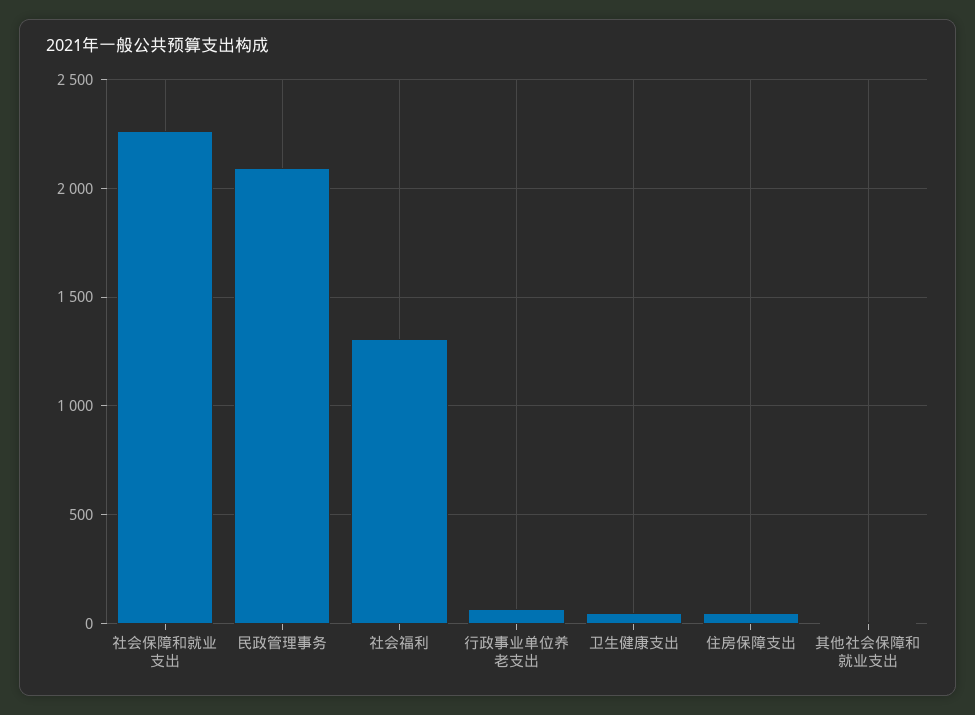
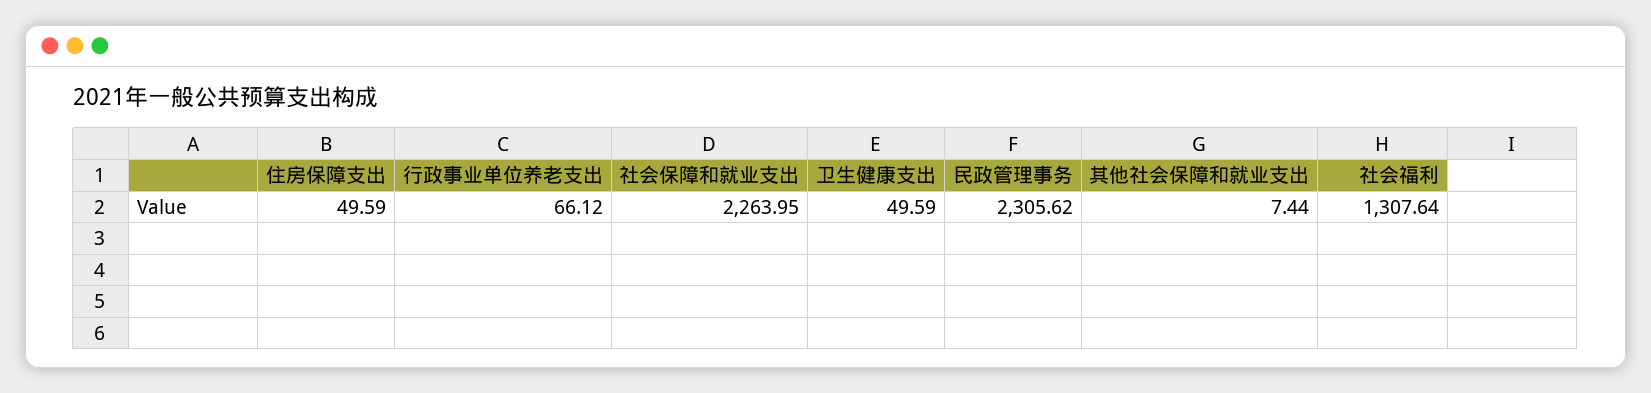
民政管理事务: 2100 -> 2305.62

